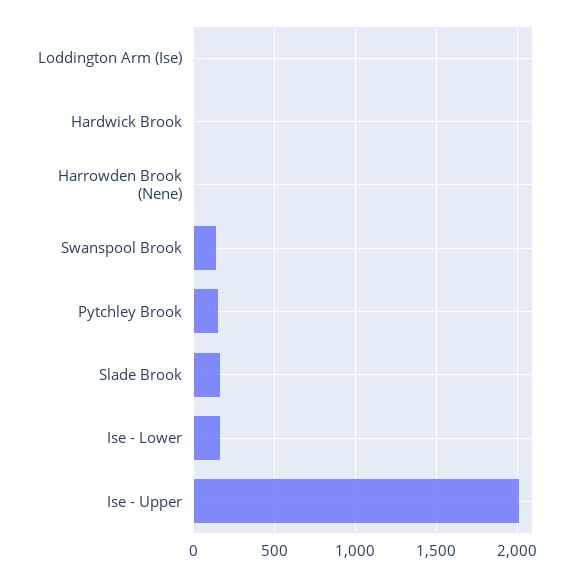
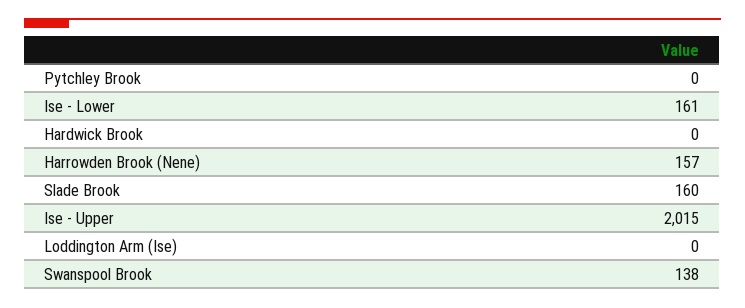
Harrowden Brook (Nene): 0 -> 157
Pytchley Brook: 150 -> 0

